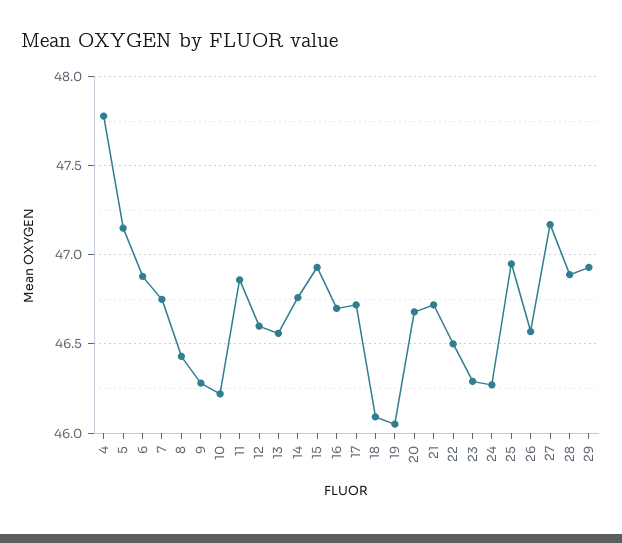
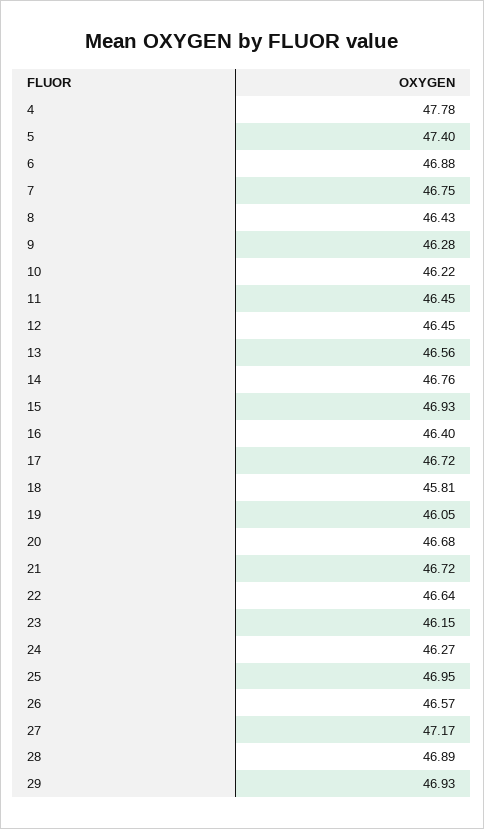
5: 47.15 -> 47.4
11: 46.85 -> 46.45
12: 46.6 -> 46.45
16: 46.7 -> 46.4
18: 46.1 -> 45.81
22: 46.5 -> 46.64
23: 46.3 -> 46.15

